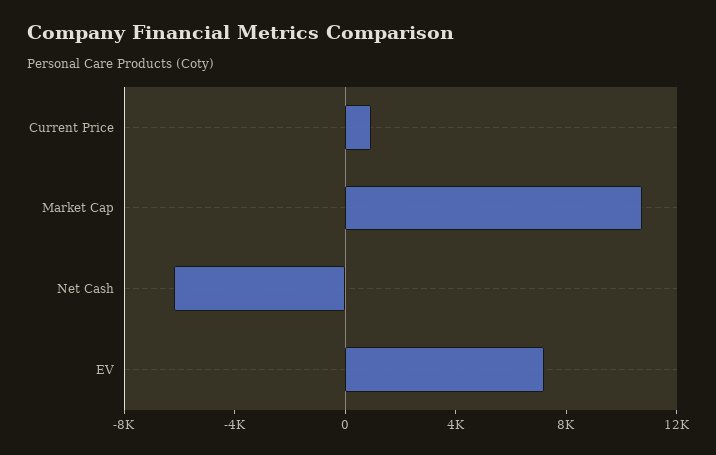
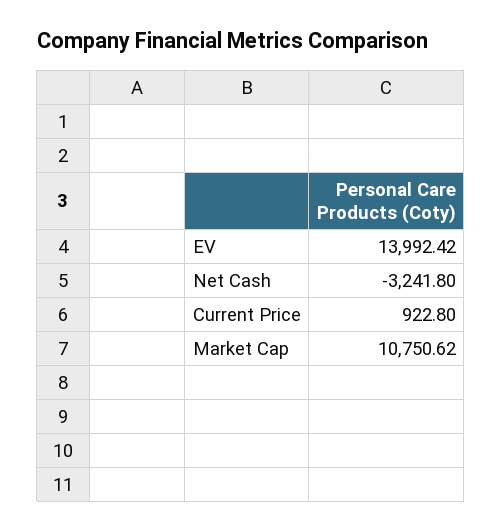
Net Cash: -6000 -> -3241.8
EV: 7000 -> 13992.42

